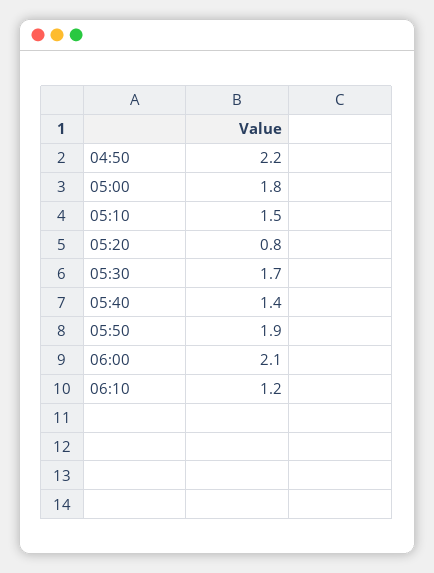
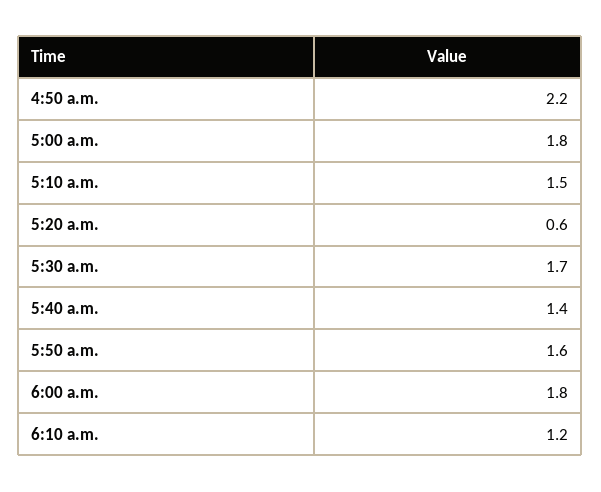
05:20: 0.8 -> 0.6
05:50: 1.9 -> 1.6
06:00: 2.1 -> 1.8

